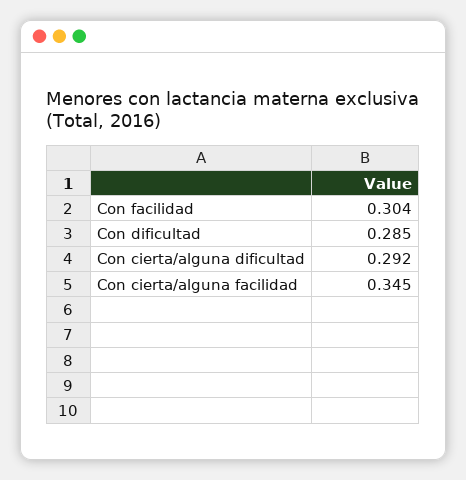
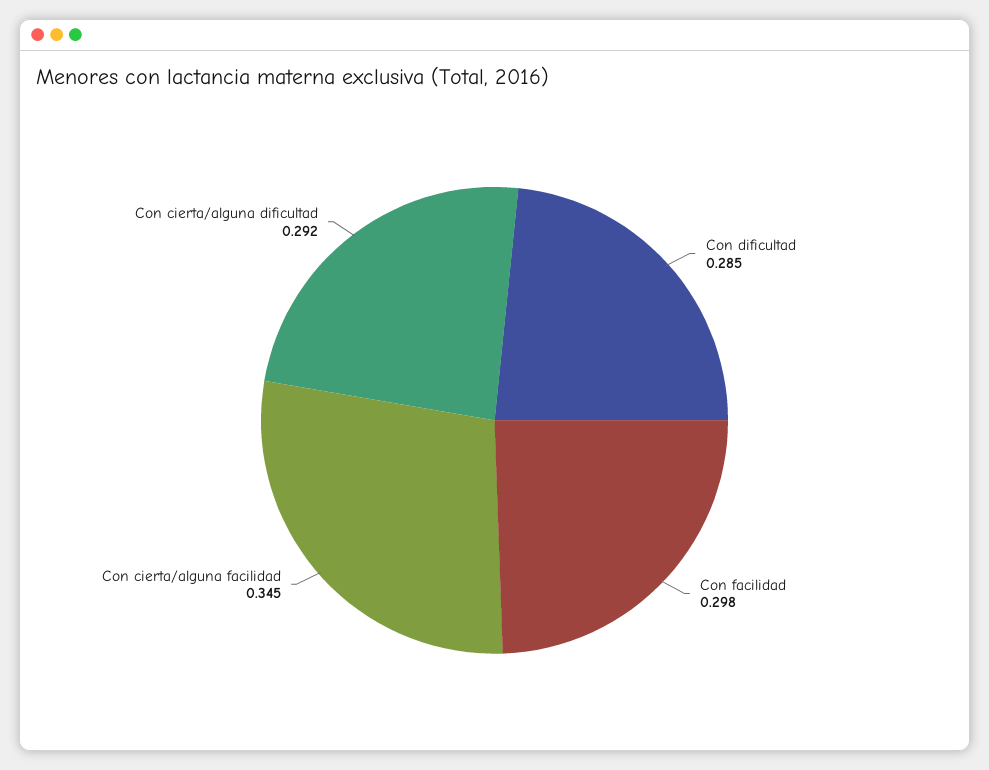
Con facilidad: 0.304 -> 0.298

